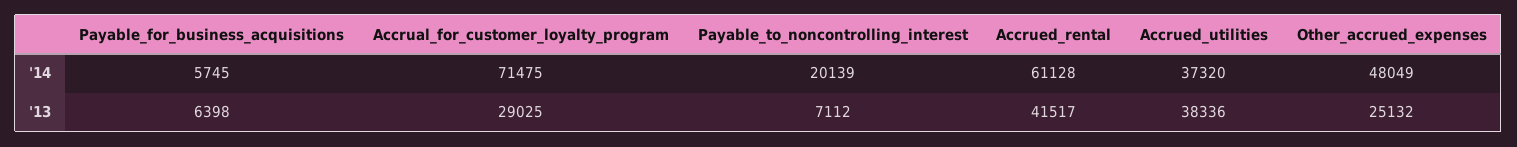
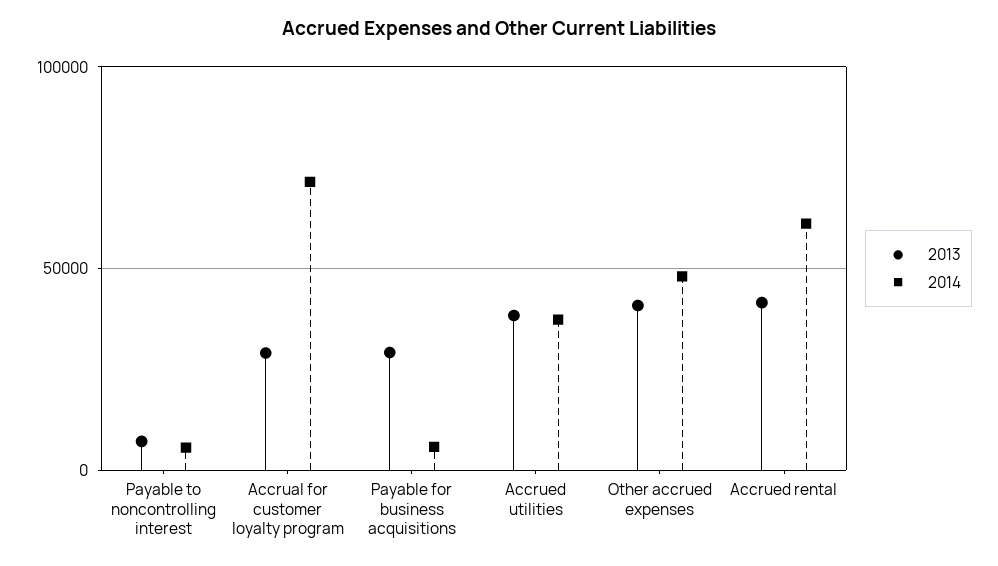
'14, Payable_to_noncontrolling_interest: 20139 -> 5000
'13, Payable_for_business_acquisitions: 6398 -> 30000
'13, Other_accrued_expenses: 25132 -> 40000

